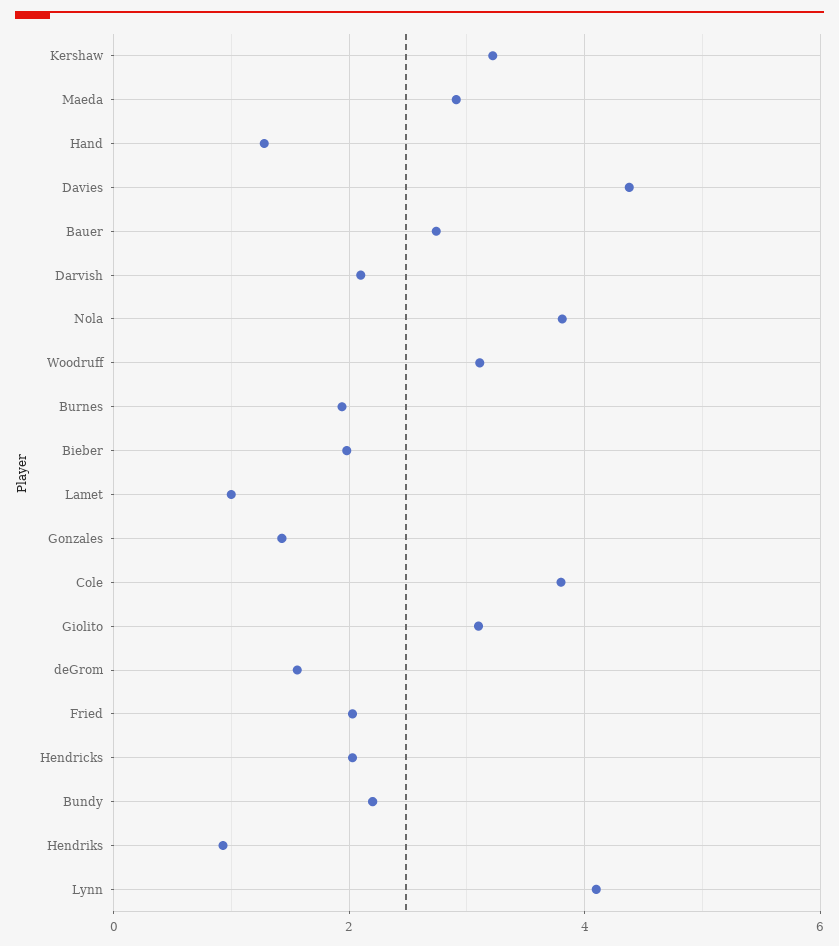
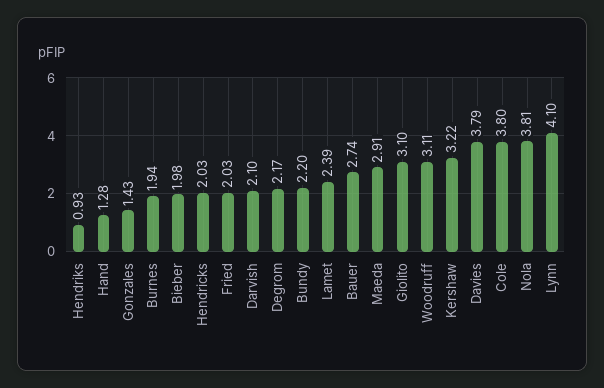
Davies: 4.4 -> 3.79
Lamet: 1 -> 2.39
deGrom: 1.6 -> 2.17

